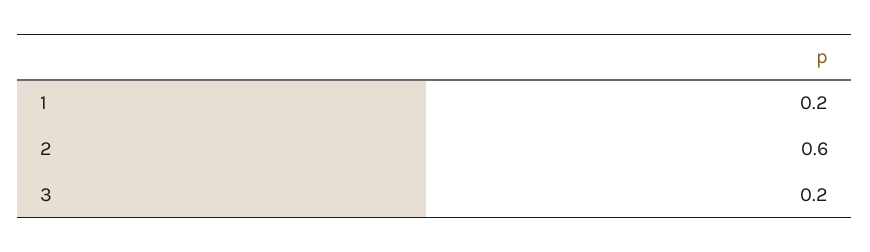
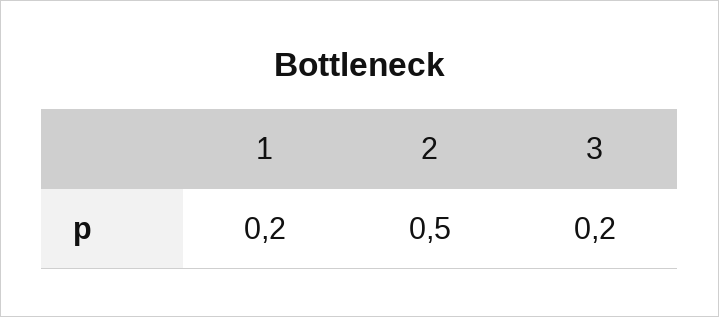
2: 0.6 -> 0.5

